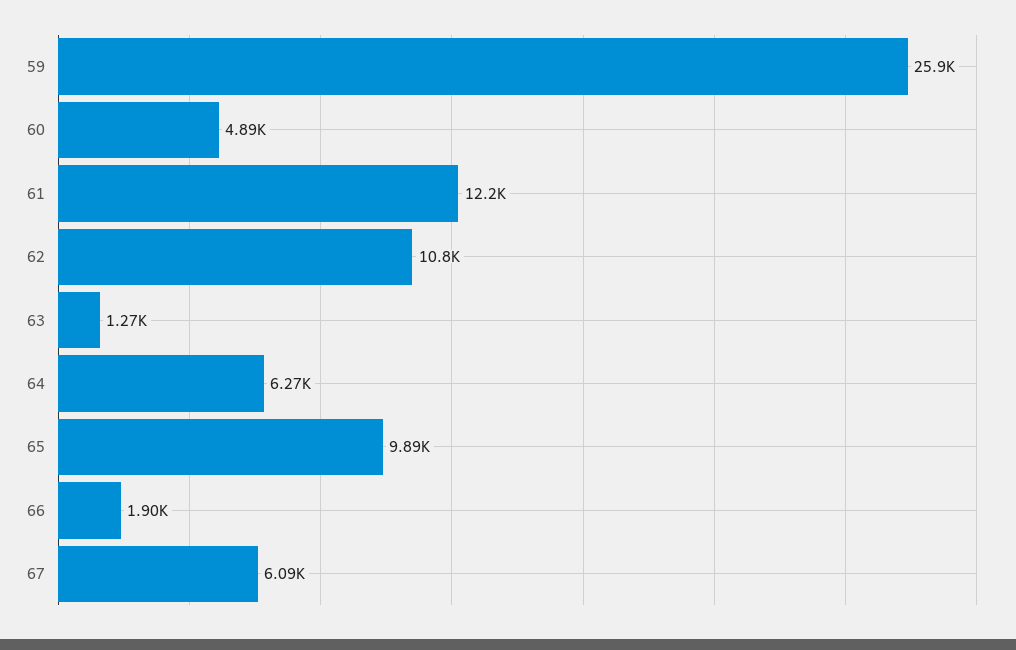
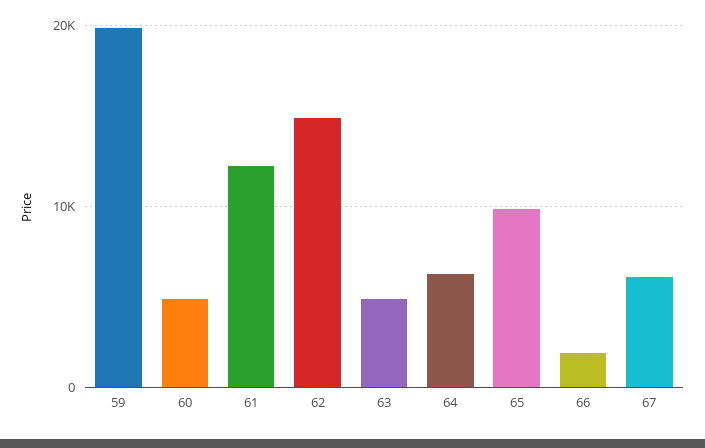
59: 25900 -> 20000
62: 10800 -> 15000
63: 1270 -> 5000

